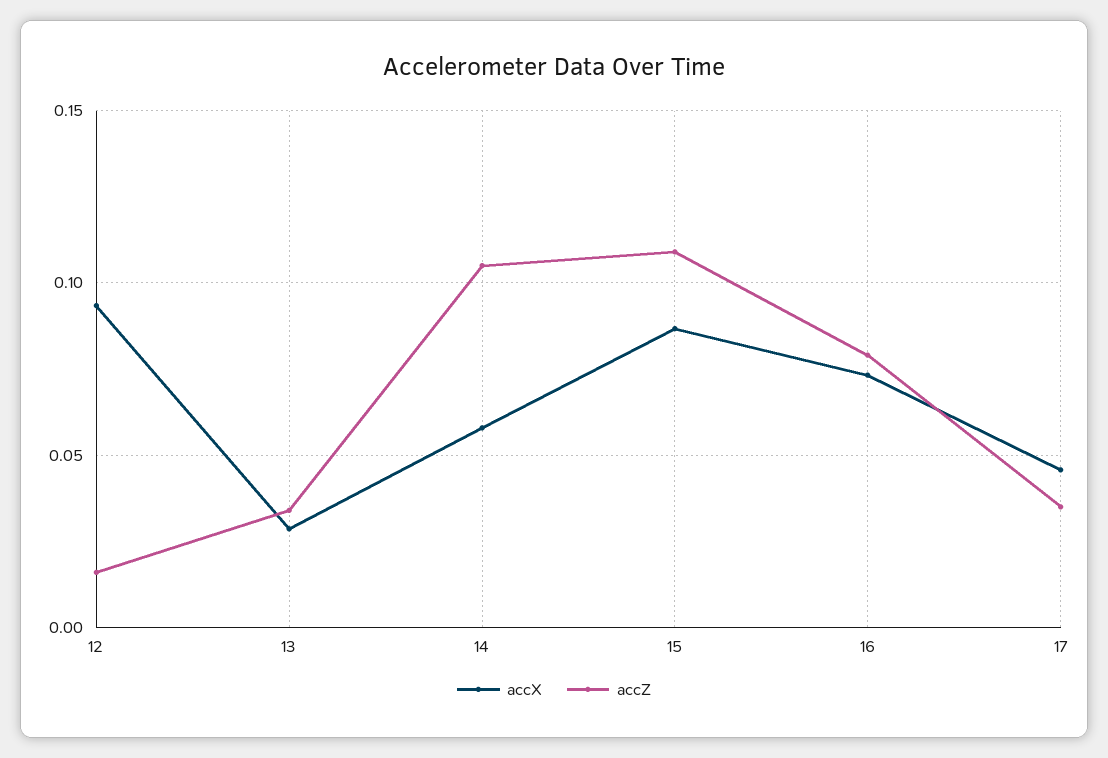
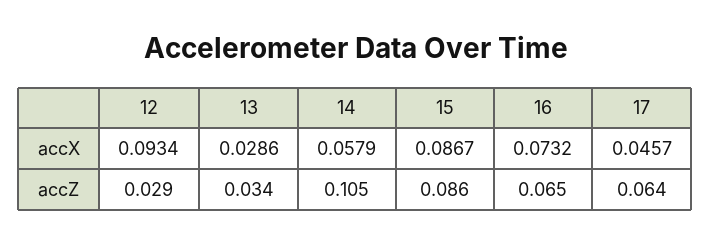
accZ, 12: 0.015 -> 0.029
accZ, 15: 0.11 -> 0.086
accZ, 16: 0.08 -> 0.065
accZ, 17: 0.035 -> 0.064

